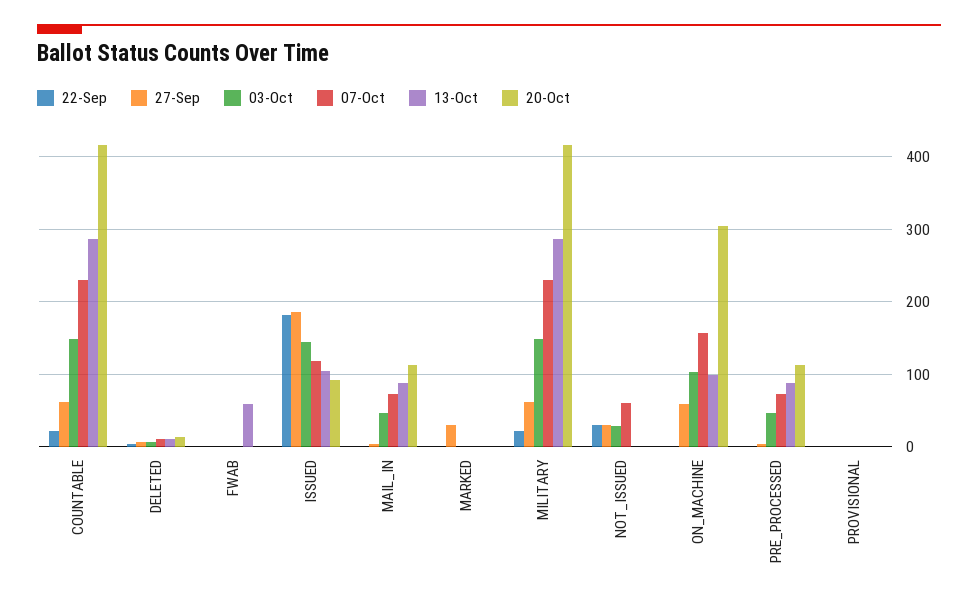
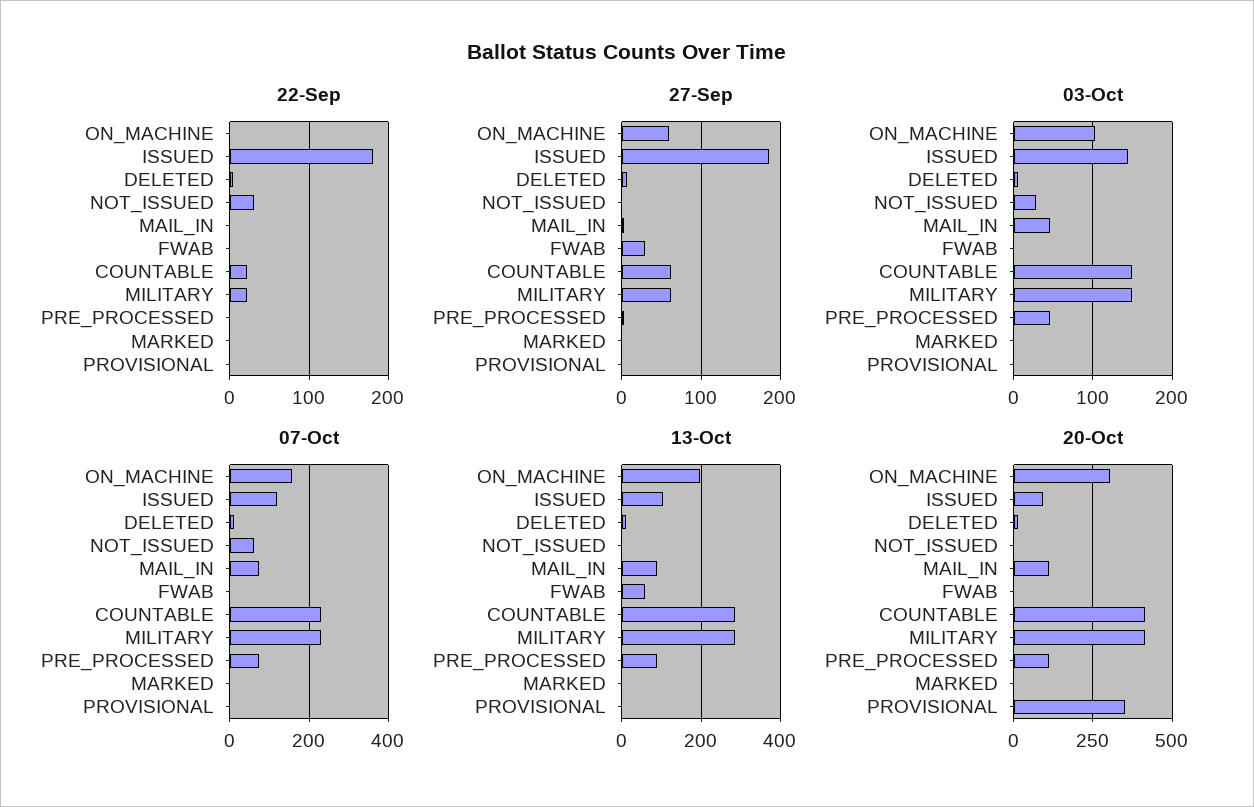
27-Sep, FWAB: 0 -> 30
27-Sep, MARKED: 30 -> 0
27-Sep, NOT_ISSUED: 30 -> 0
13-Oct, ON_MACHINE: 100 -> 200
20-Oct, PROVISIONAL: 0 -> 350

